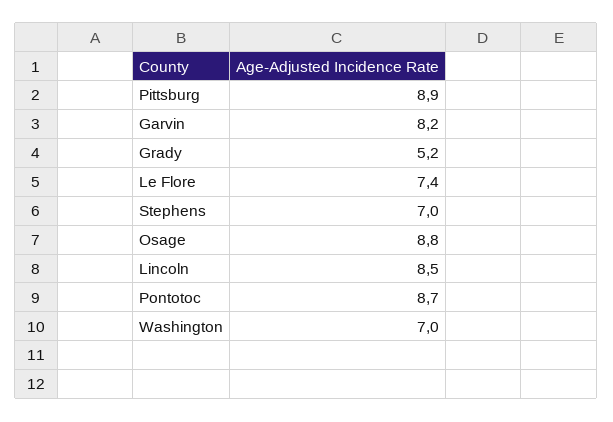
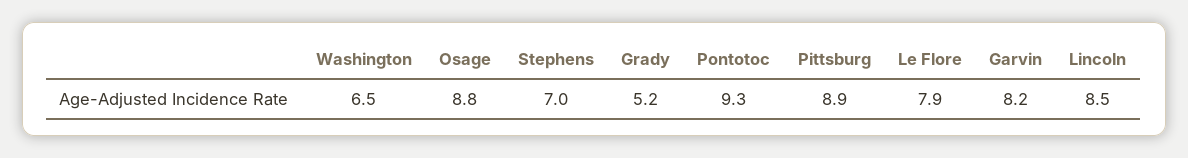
Le Flore: 7.4 -> 7.9
Pontotoc: 8.7 -> 9.3
Washington: 7 -> 6.5

